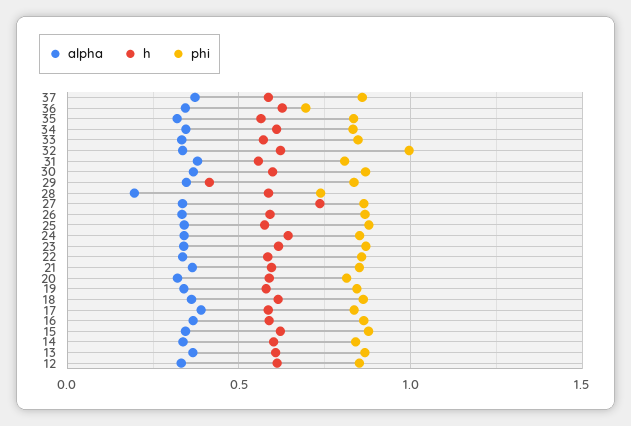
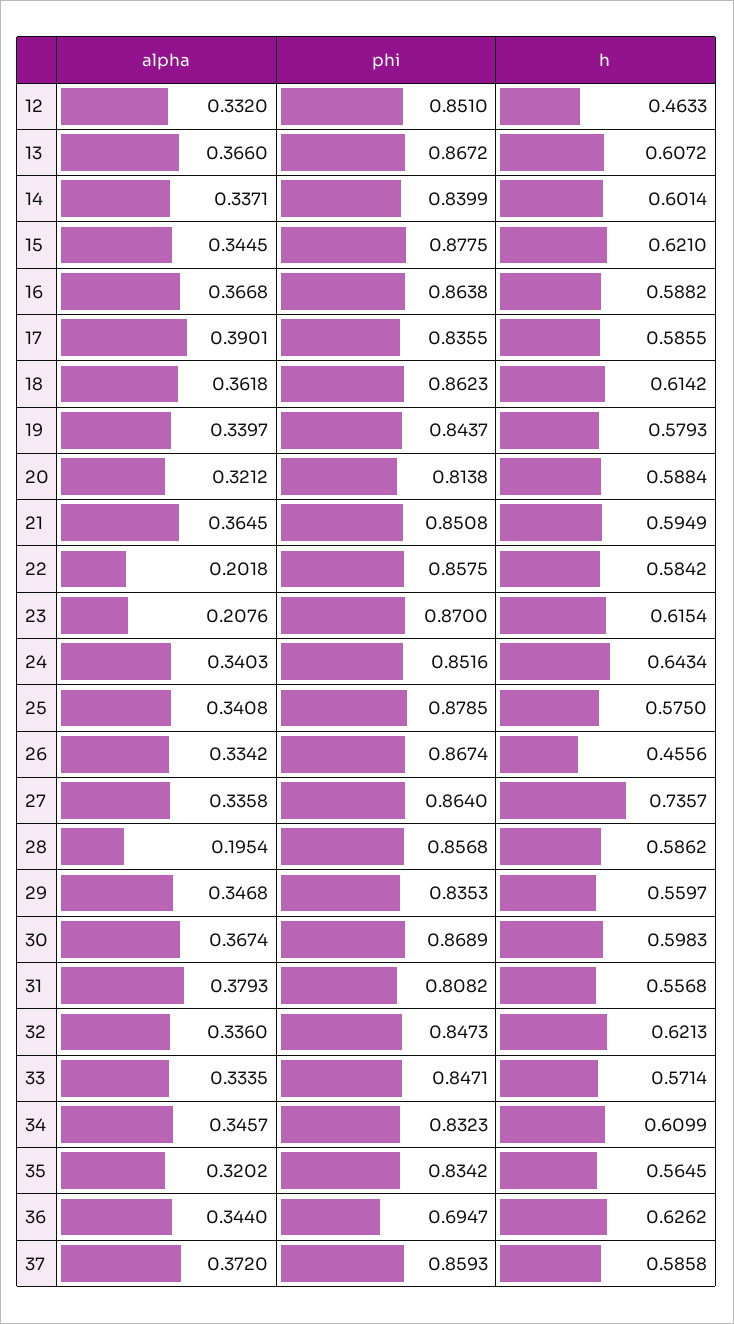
phi, 32: 1 -> 0.8473
h, 29: 0.4 -> 0.5597
phi, 28: 0.75 -> 0.8568
h, 26: 0.6 -> 0.4556
alpha, 23: 0.35 -> 0.2076
alpha, 22: 0.35 -> 0.2018
h, 12: 0.6 -> 0.4633

